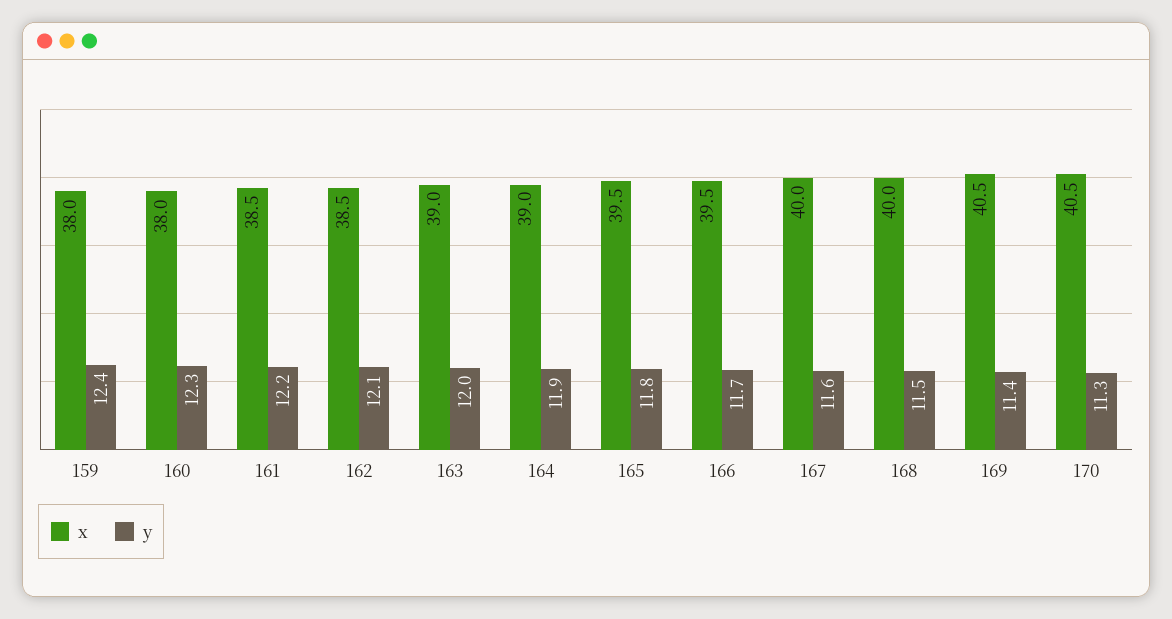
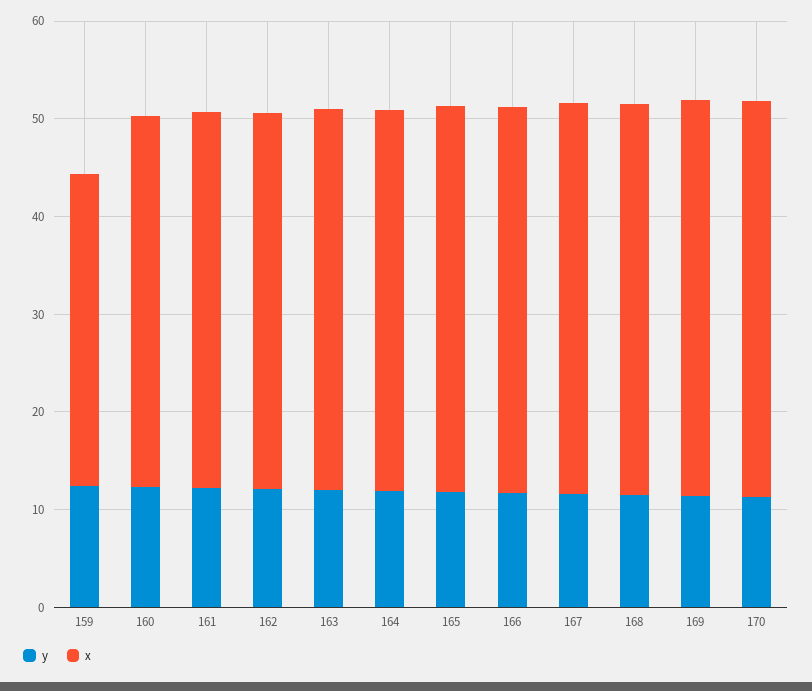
x, 159: 38 -> 32

